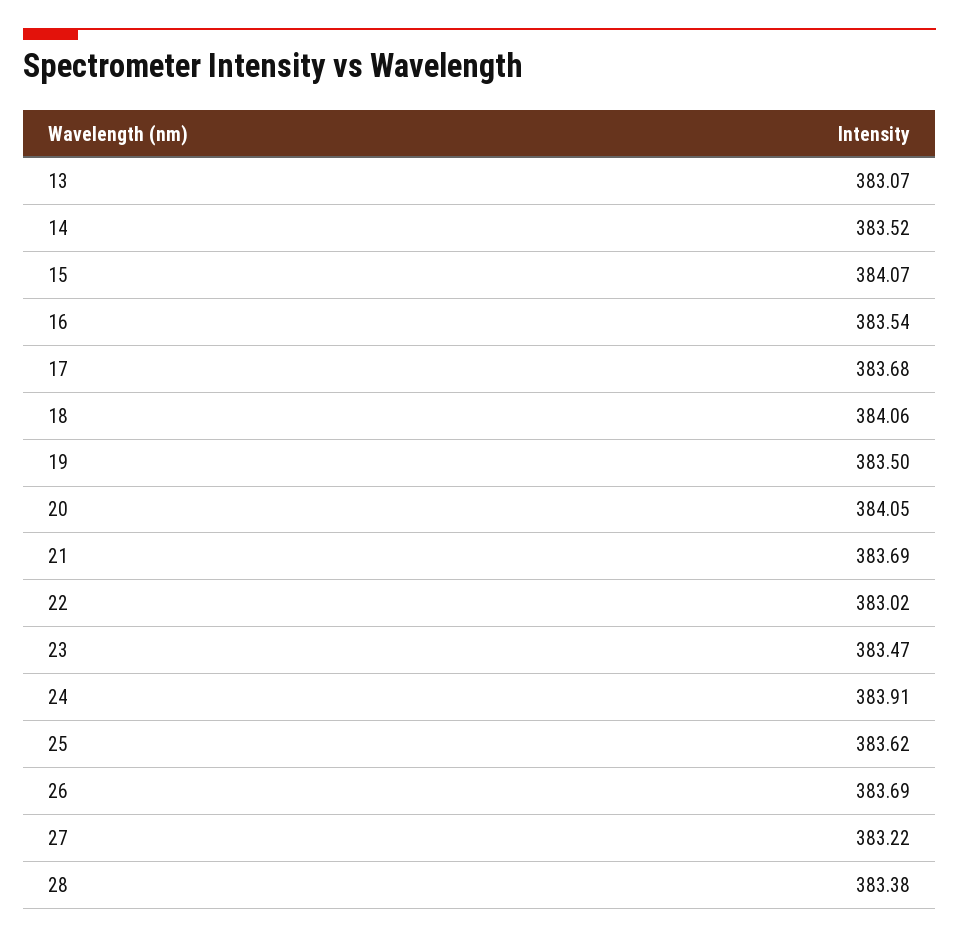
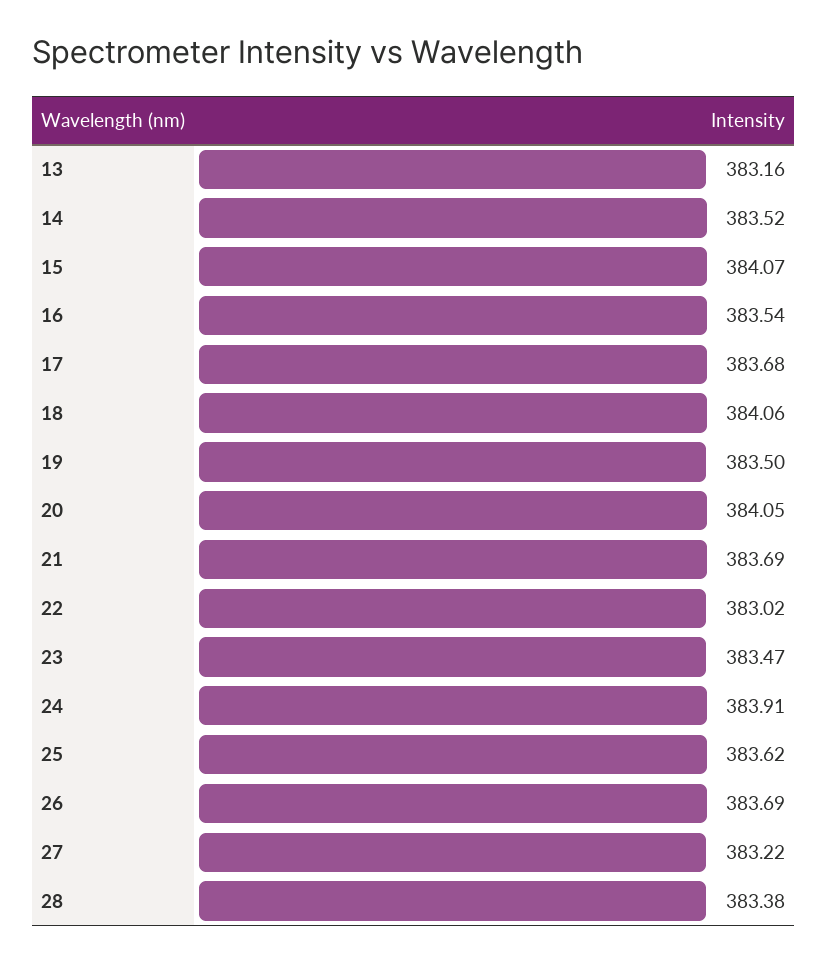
13: 383.07 -> 383.16

